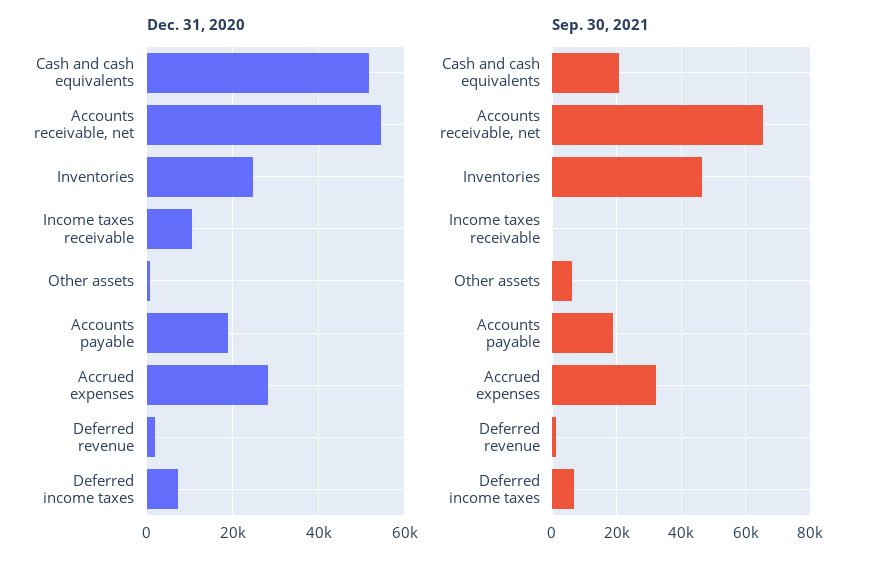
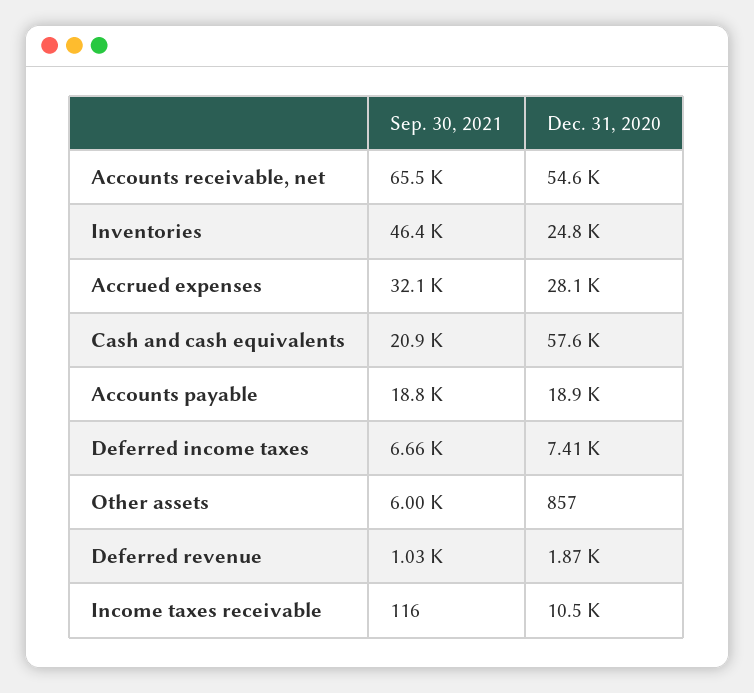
Dec. 31, 2020, Cash and cash equivalents: 52000 -> 57600

